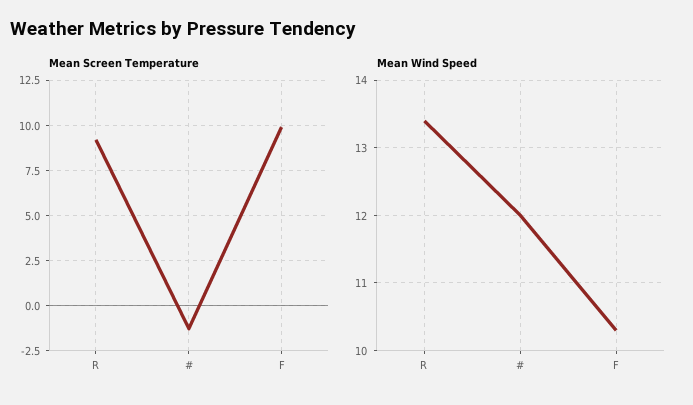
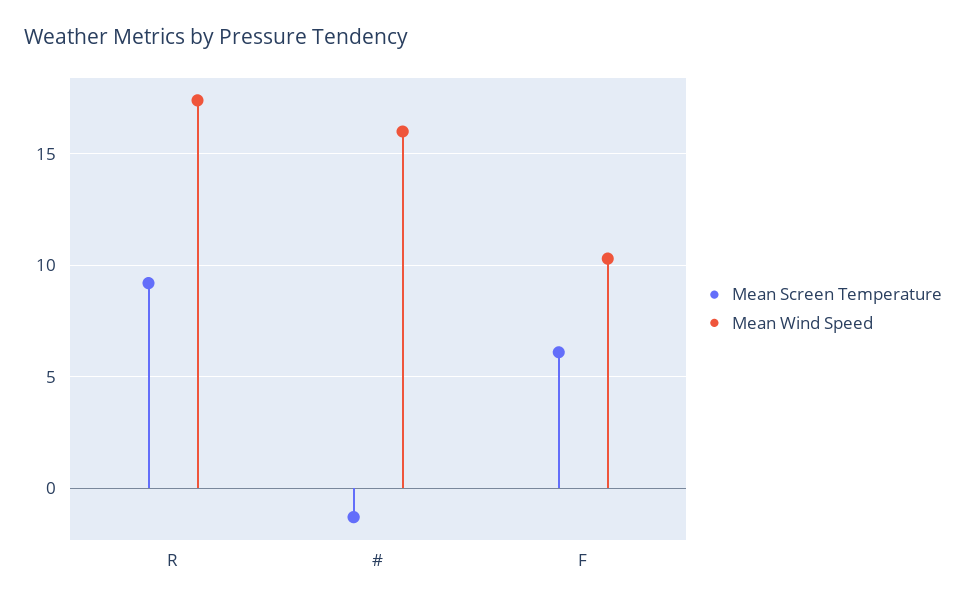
Mean Screen Temperature, F: 10 -> 6
Mean Wind Speed, R: 13.4 -> 17.5
Mean Wind Speed, #: 12 -> 16

